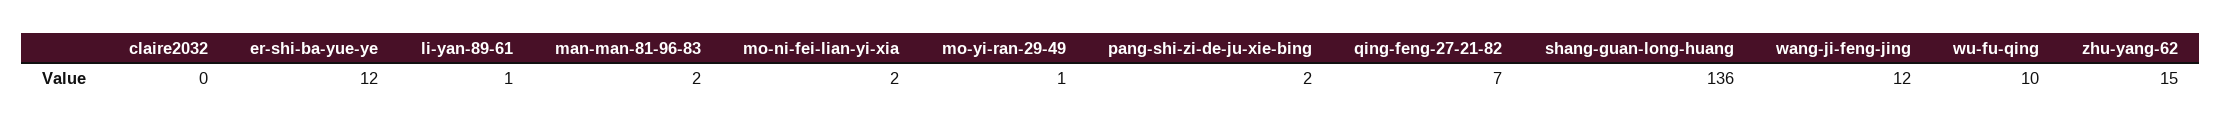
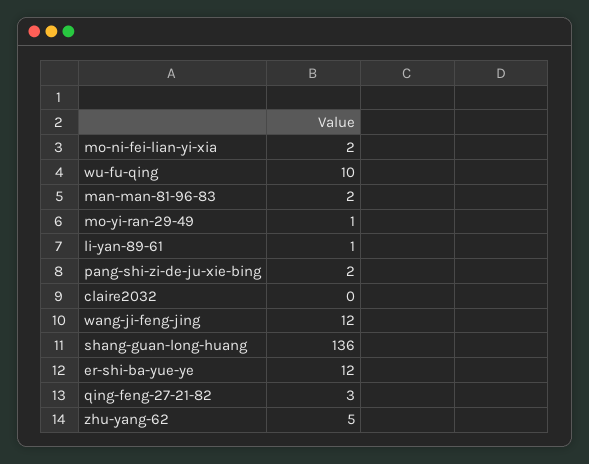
qing-feng-27-21-82: 7 -> 3
zhu-yang-62: 15 -> 5

